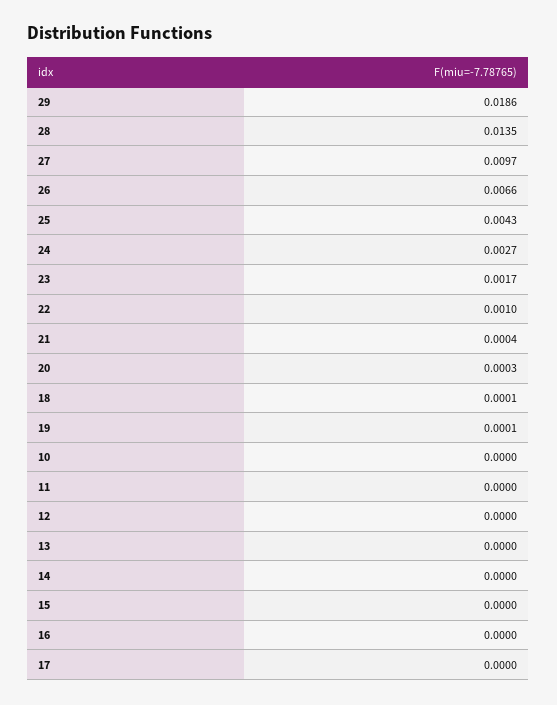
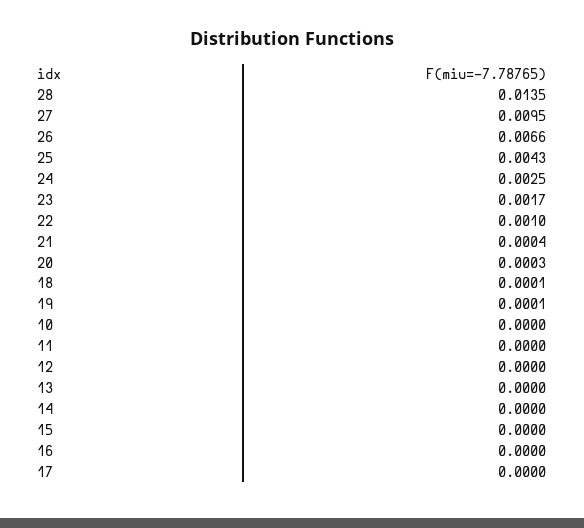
29: 0.0186 -> none
27: 0.0097 -> 0.0095
24: 0.0027 -> 0.0025

